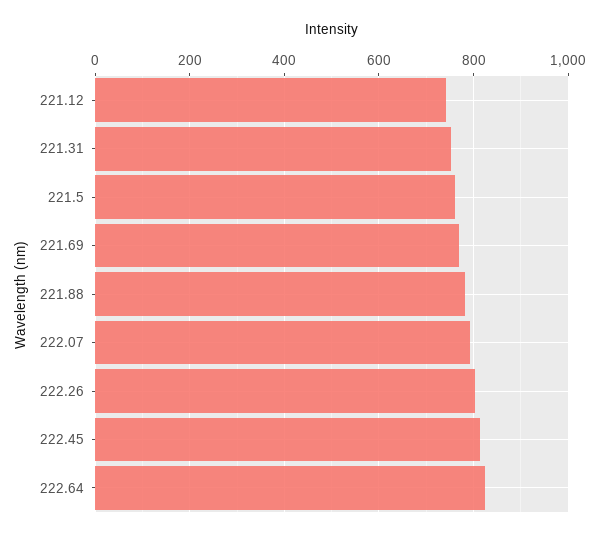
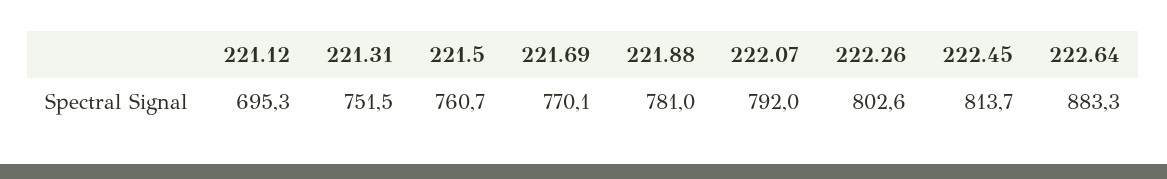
221.12: 740 -> 695.3
222.64: 820 -> 883.3

